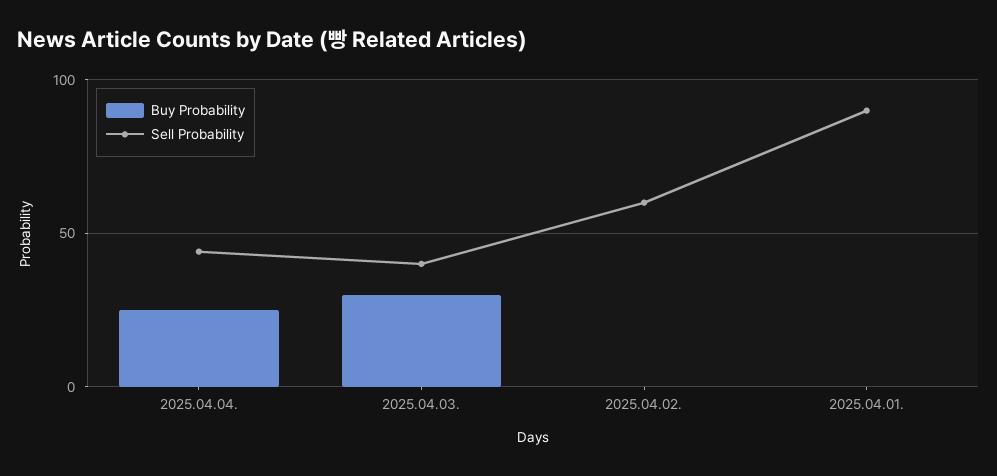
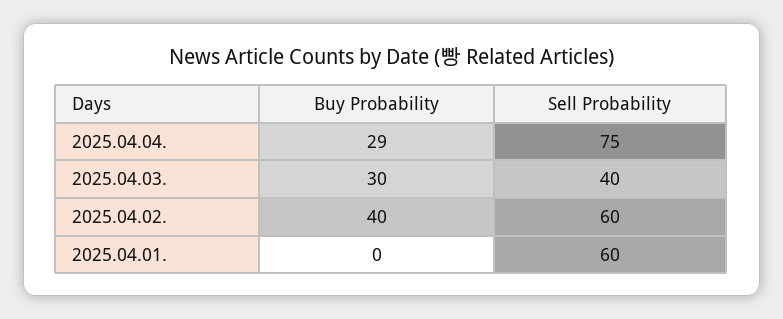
Buy Probability, 2025.04.04.: 25 -> 29
Sell Probability, 2025.04.04.: 45 -> 75
Buy Probability, 2025.04.02.: 0 -> 40
Sell Probability, 2025.04.01.: 90 -> 60

